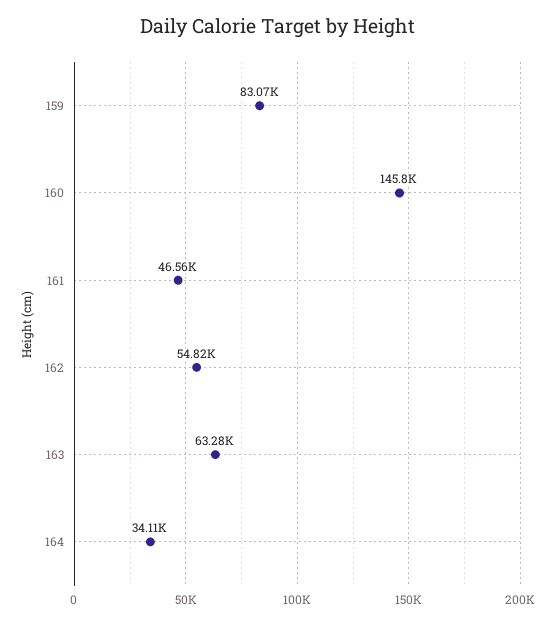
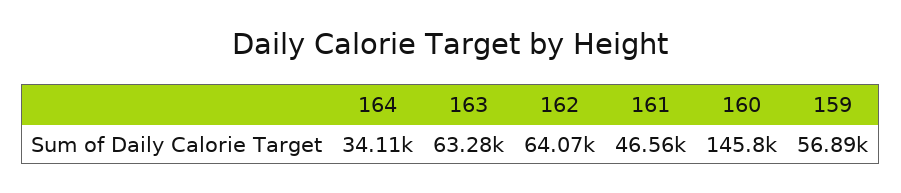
159: 83070 -> 56890
162: 54820 -> 64070

